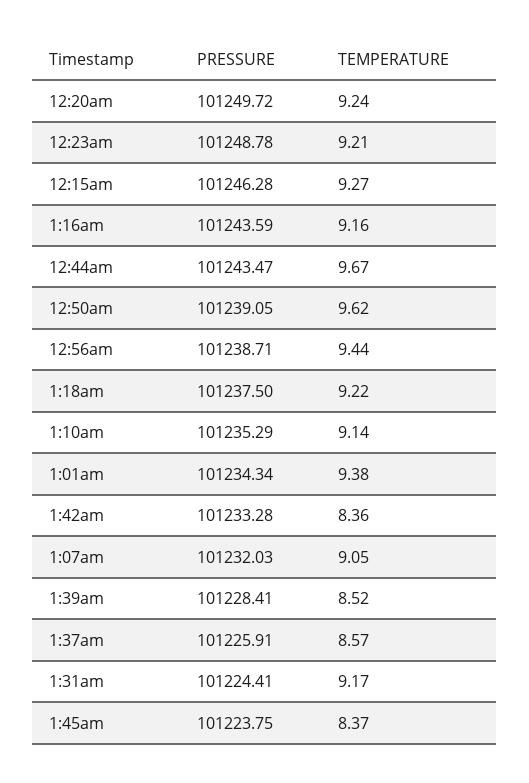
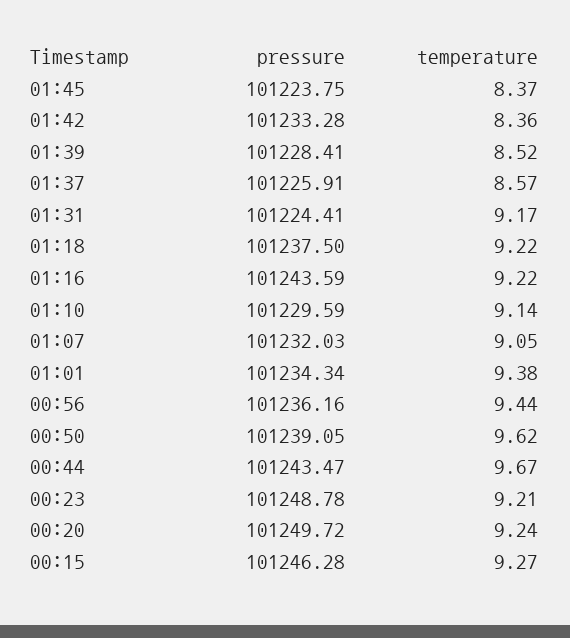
TEMPERATURE, 1:16am: 9.16 -> 9.22
PRESSURE, 12:56am: 101238.71 -> 101236.16
PRESSURE, 1:10am: 101235.29 -> 101229.59

